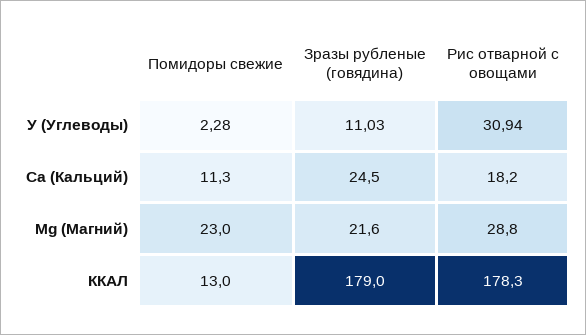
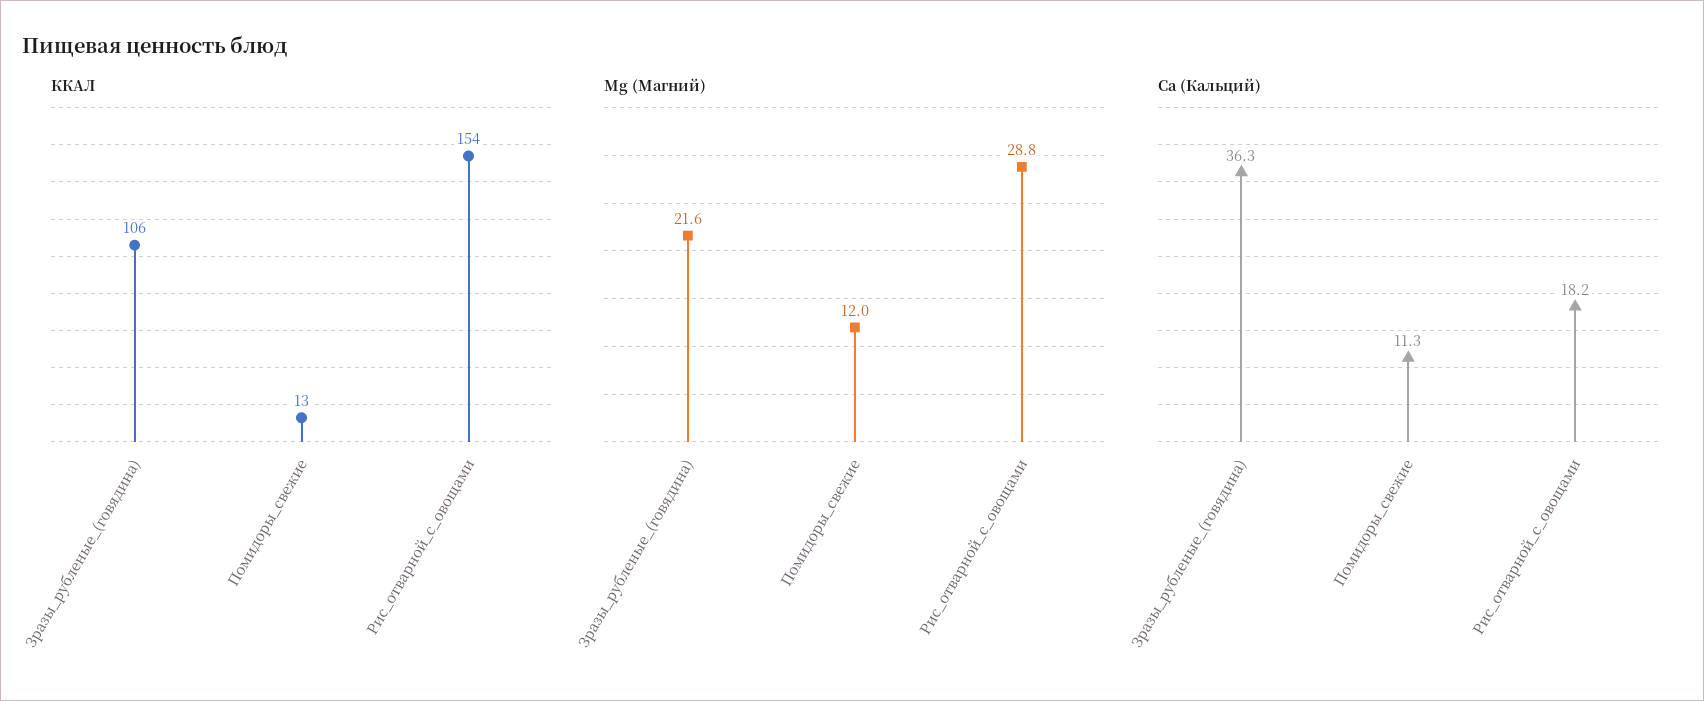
У (Углеводы), Помидоры свежие: 2.28 -> none
У (Углеводы), Зразы рубленые (говядина): 11.03 -> none
У (Углеводы), Рис отварной с овощами: 30.94 -> none
Ca (Кальций), Зразы рубленые (говядина): 24.5 -> 36.3
Mg (Магний), Помидоры свежие: 23 -> 12
ККАЛ, Зразы рубленые (говядина): 179 -> 106
ККАЛ, Рис отварной с овощами: 178.3 -> 154

